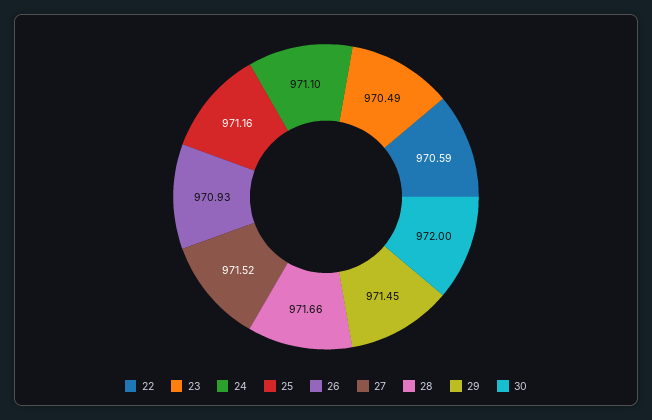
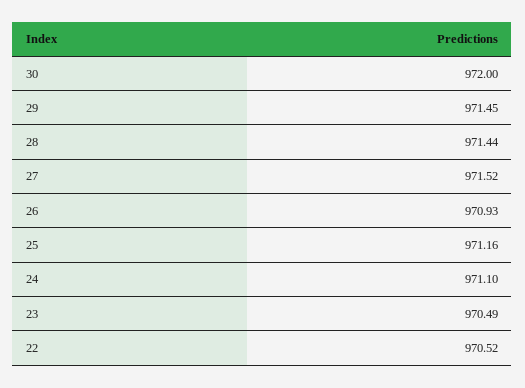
22: 970.59 -> 970.52
28: 971.66 -> 971.44

